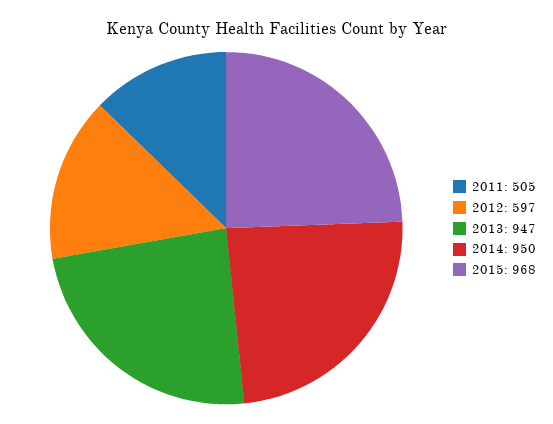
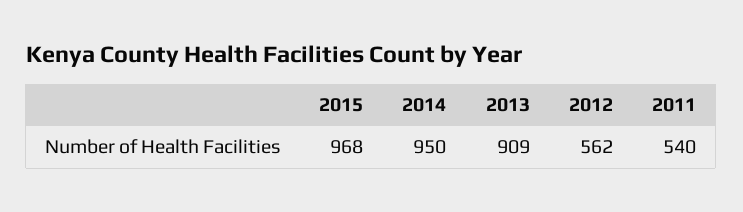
2011: 505 -> 540
2012: 597 -> 562
2013: 947 -> 909

